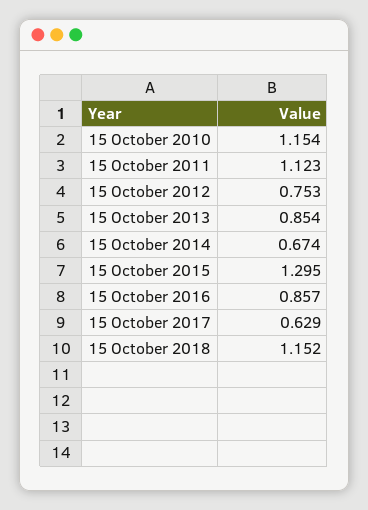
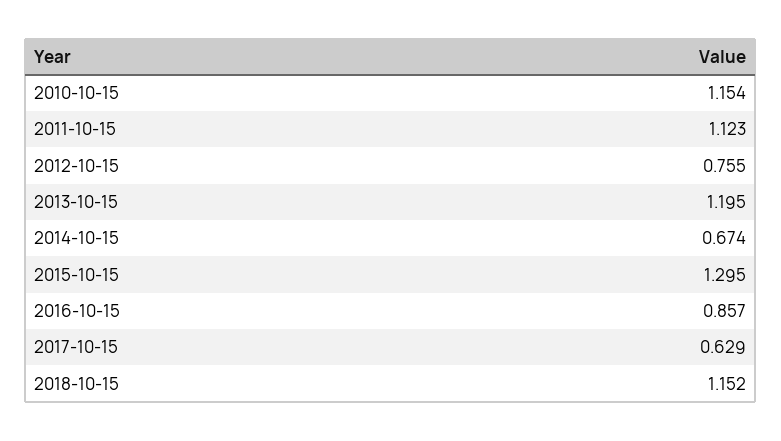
15 October 2012: 0.753 -> 0.755
15 October 2013: 0.854 -> 1.195

